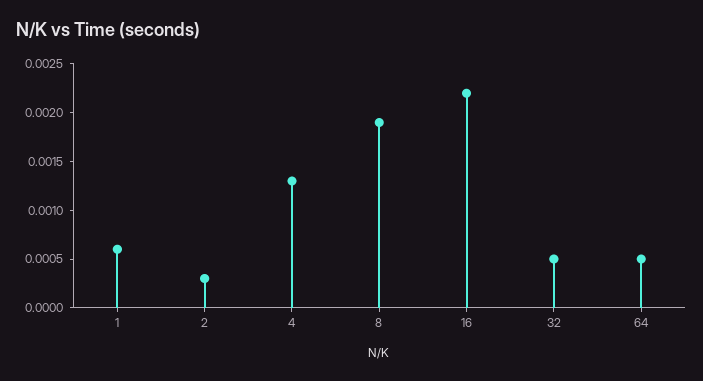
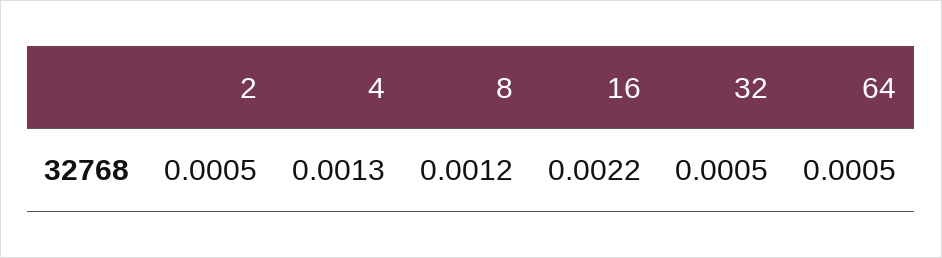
1: 0.0006 -> none
2: 0.0003 -> 0.0005
8: 0.0019 -> 0.0012

